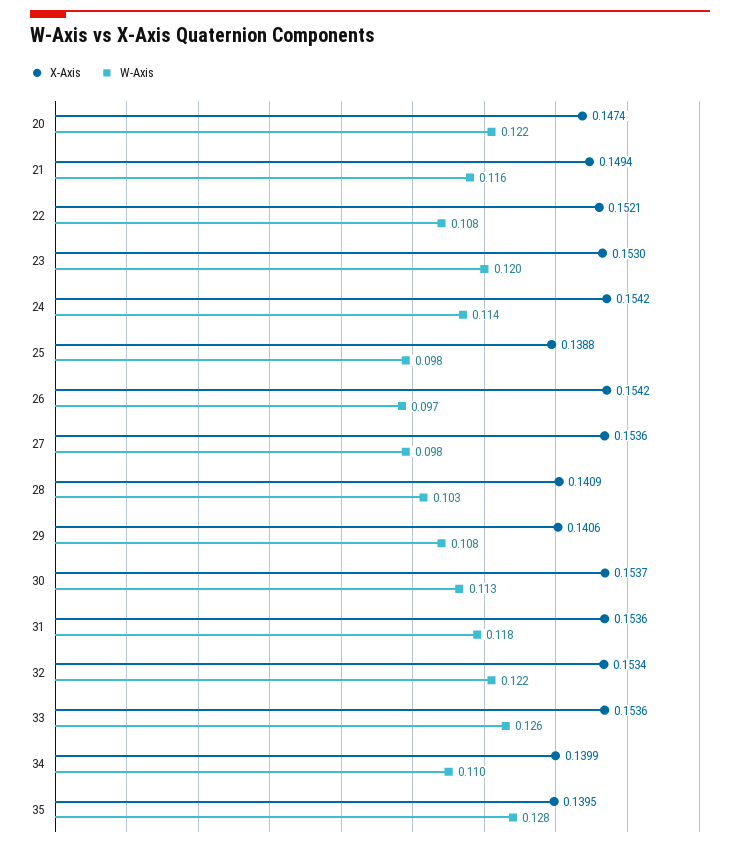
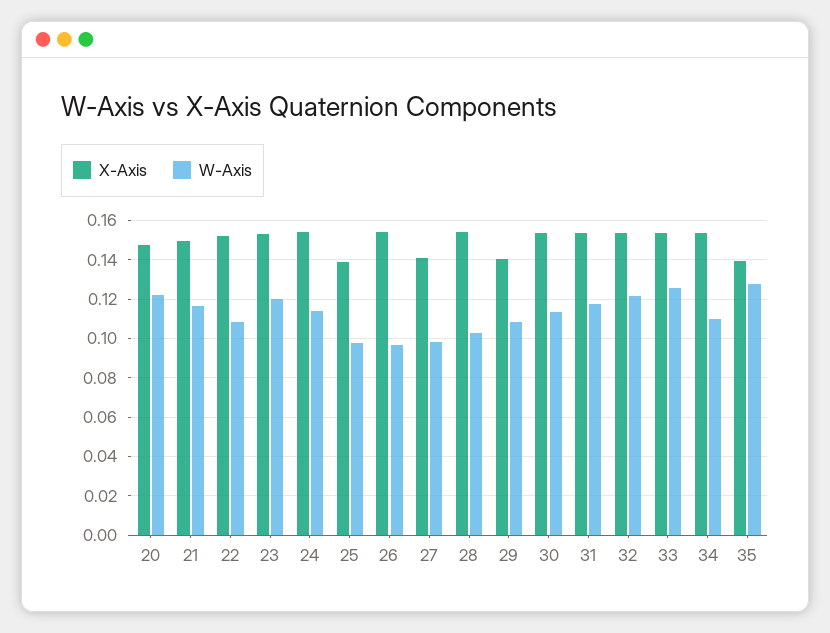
X-Axis, 27: 0.1536 -> 0.14
X-Axis, 28: 0.1409 -> 0.155
X-Axis, 34: 0.1399 -> 0.155

